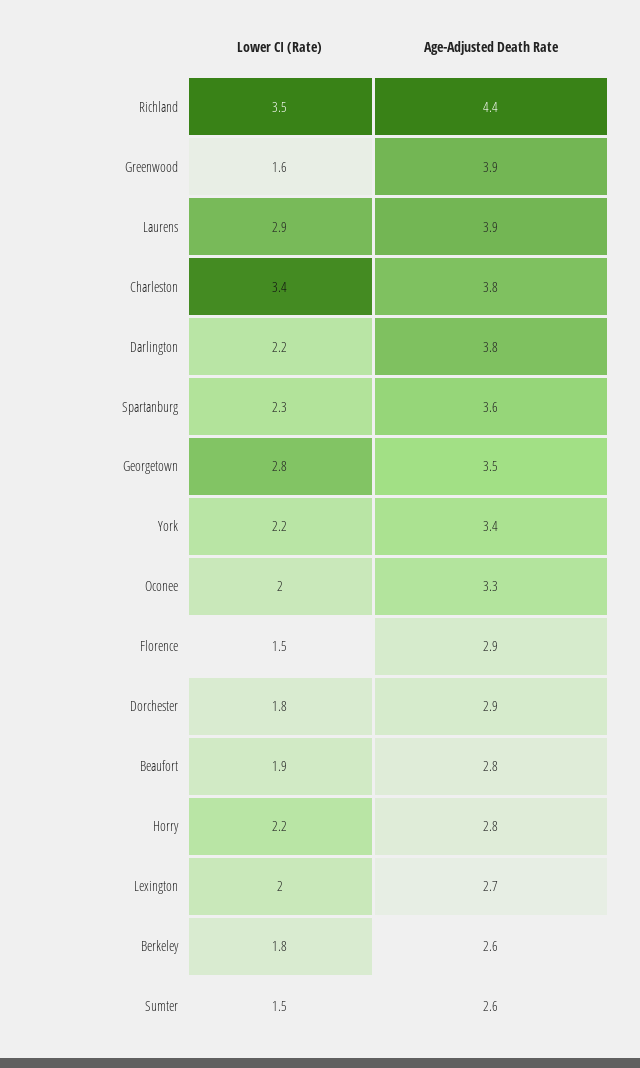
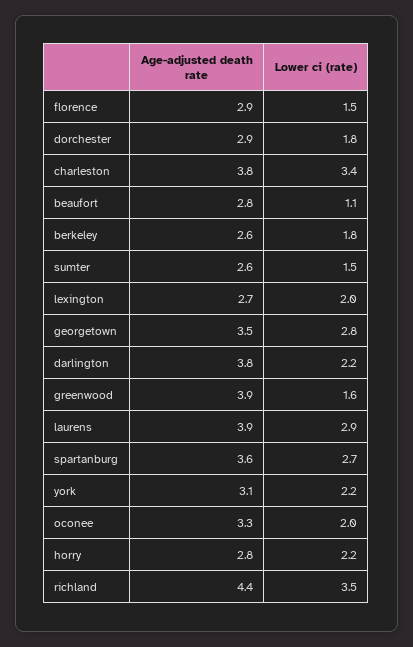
Lower CI (Rate), Spartanburg: 2.3 -> 2.7
Age-Adjusted Death Rate, York: 3.4 -> 3.1
Lower CI (Rate), Beaufort: 1.9 -> 1.1

